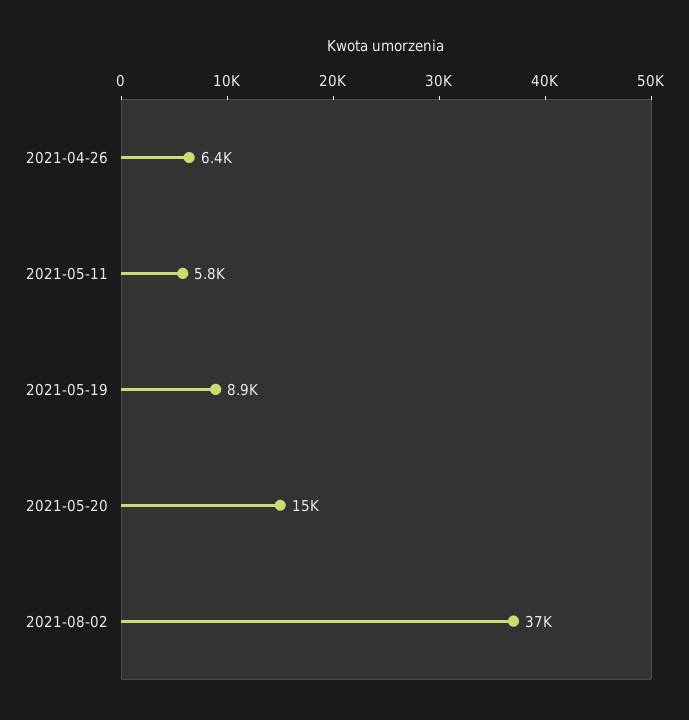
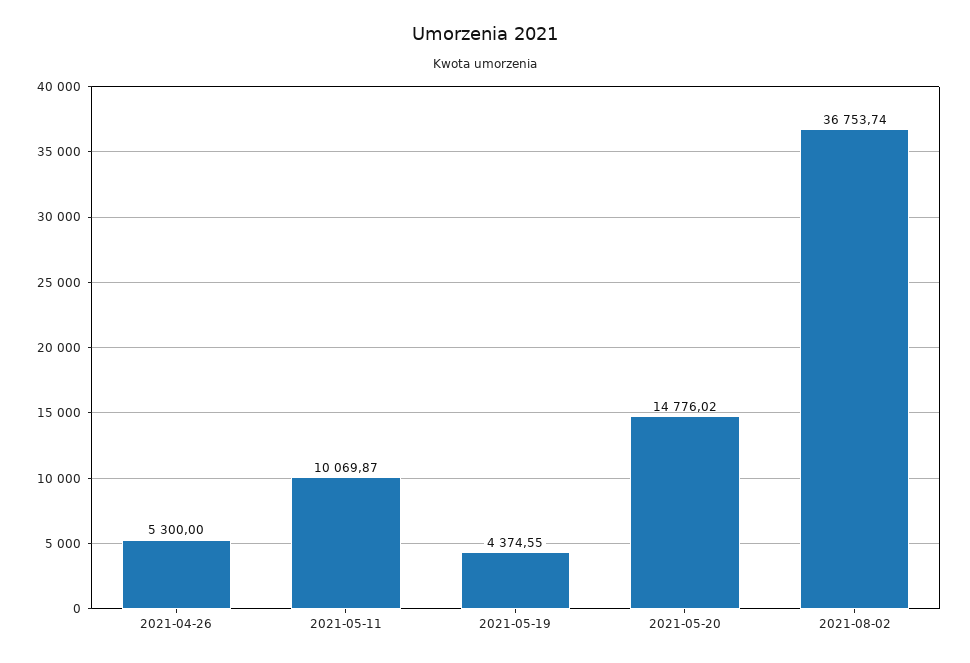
2021-04-26: 6400 -> 5300
2021-05-11: 5800 -> 10069.87
2021-05-19: 8900 -> 4374.55

